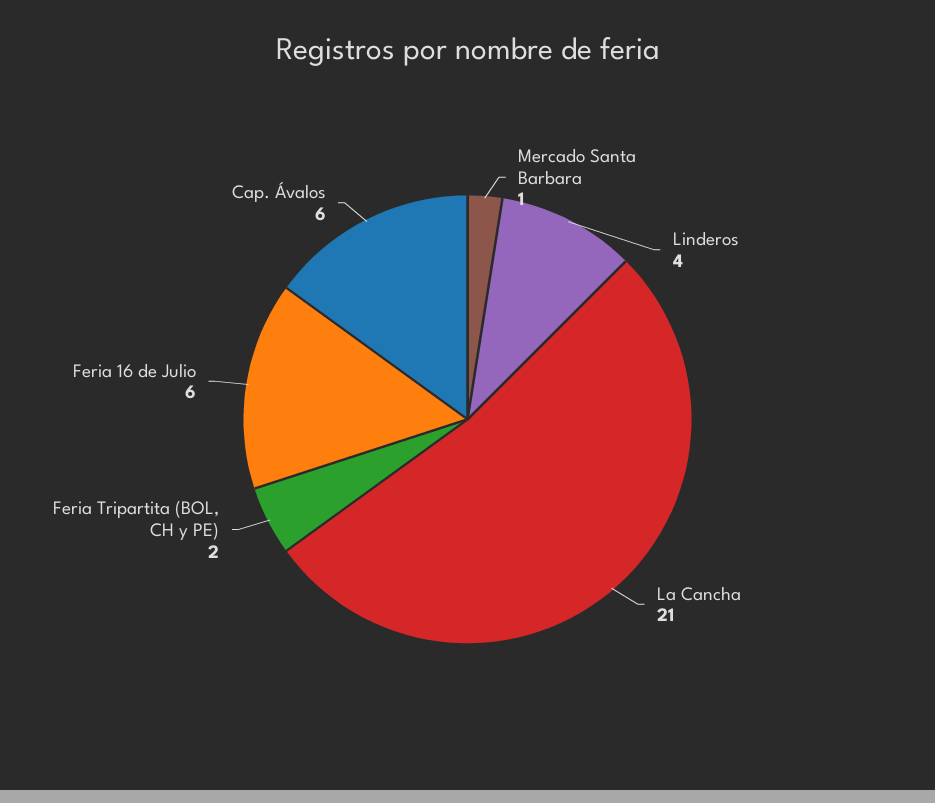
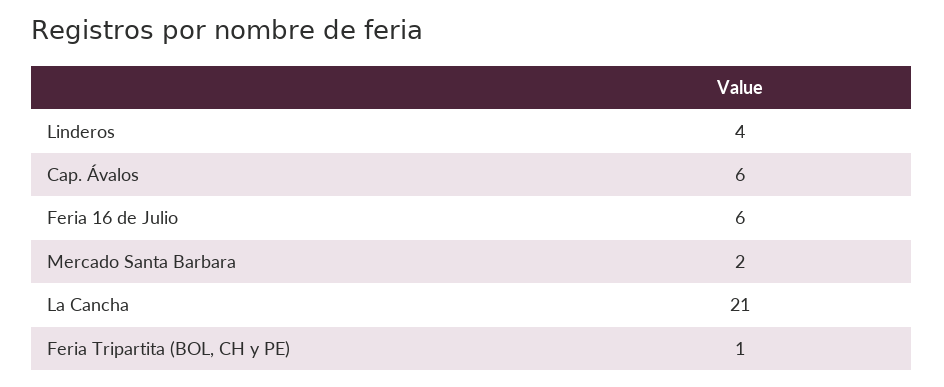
Mercado Santa Barbara: 1 -> 2
Feria Tripartita (BOL, CH y PE): 2 -> 1

